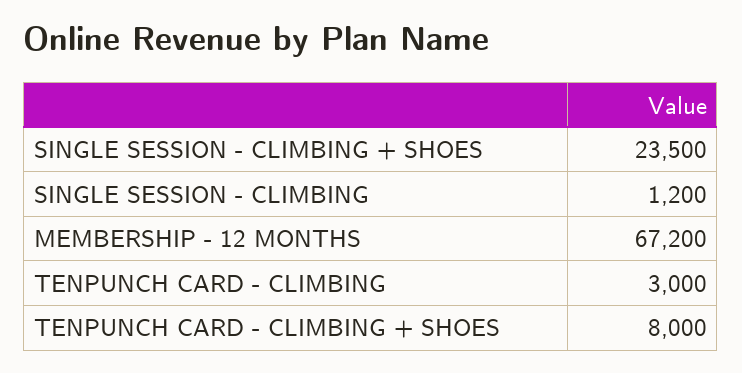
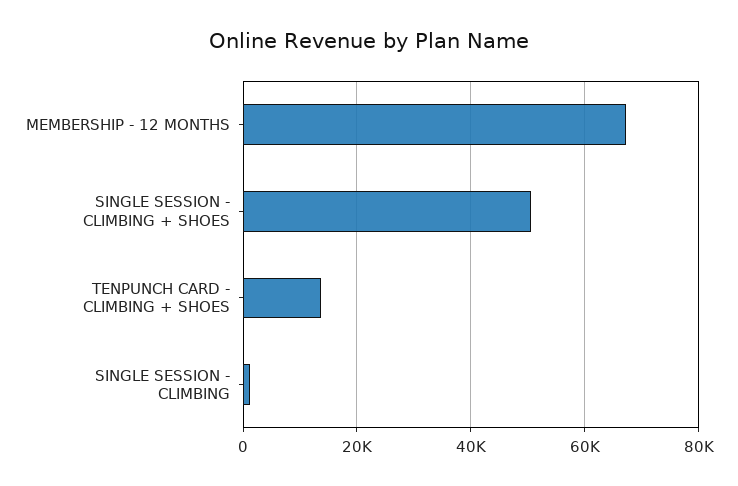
SINGLE SESSION - CLIMBING + SHOES: 23500 -> 50000
TENPUNCH CARD - CLIMBING: 3000 -> none
TENPUNCH CARD - CLIMBING + SHOES: 8000 -> 14000

